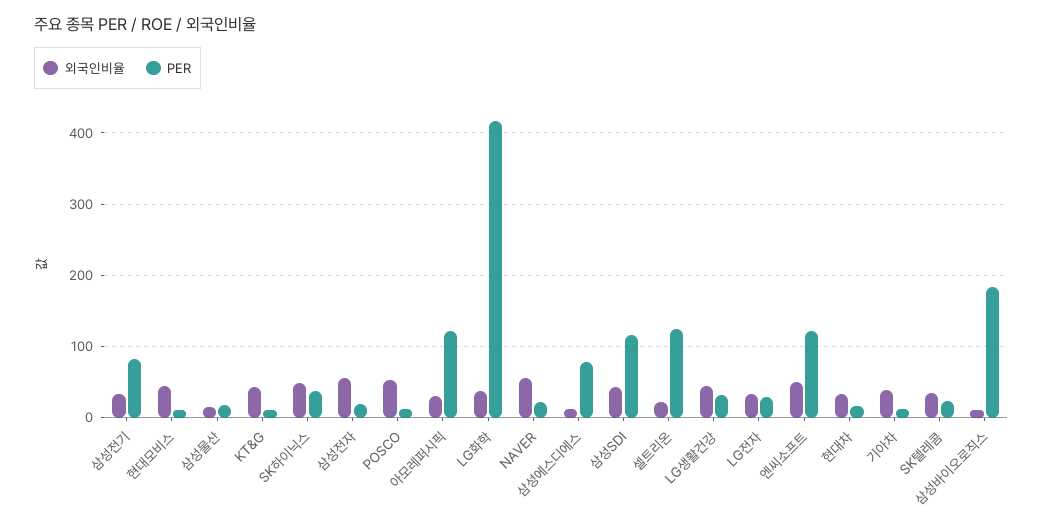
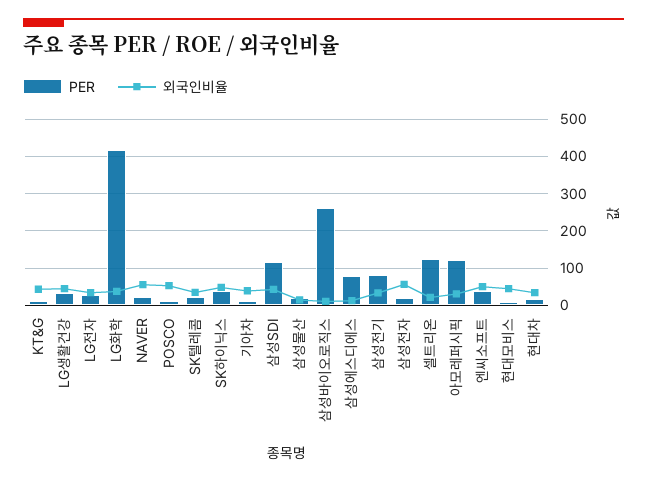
PER, 엔씨소프트: 120 -> 40
PER, 삼성바이오로직스: 180 -> 260

